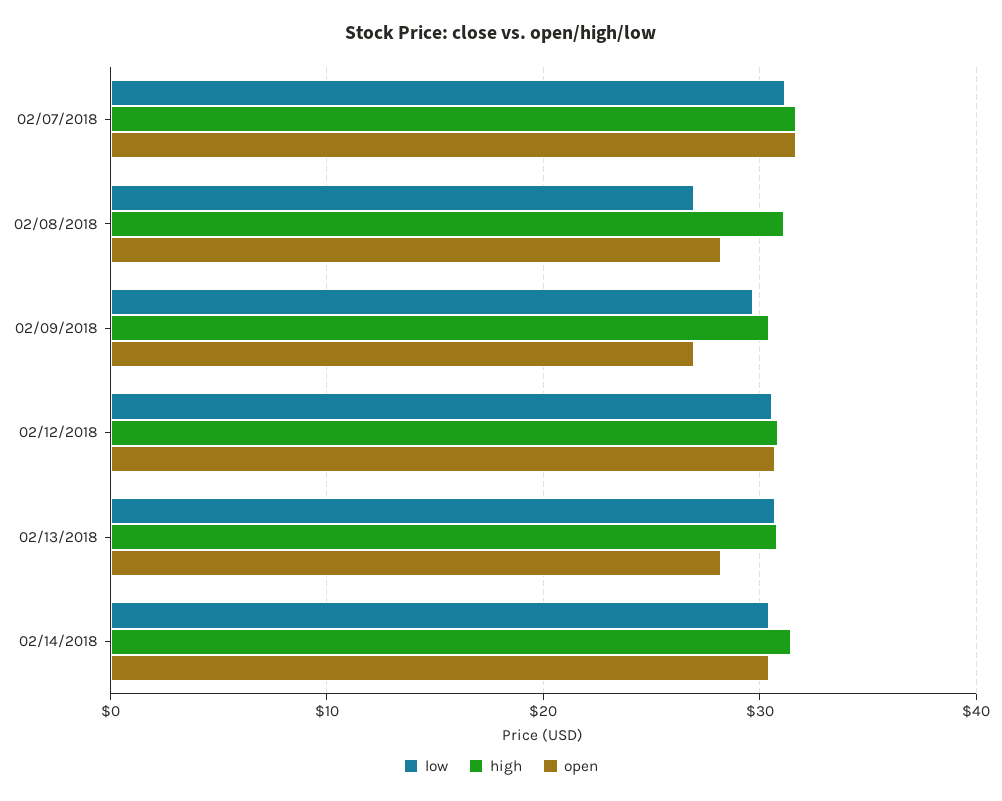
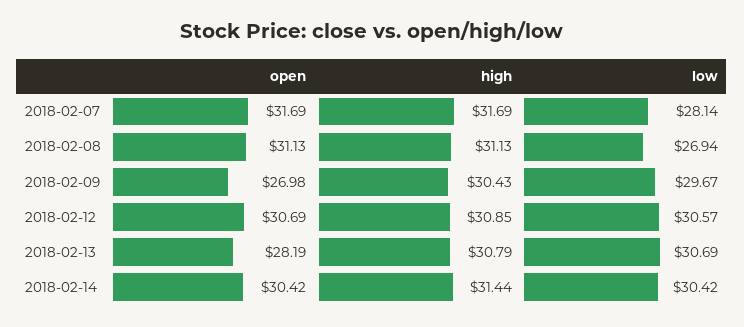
low, 02/07/2018: 31 -> 28.14
open, 02/08/2018: 28 -> 31.13

